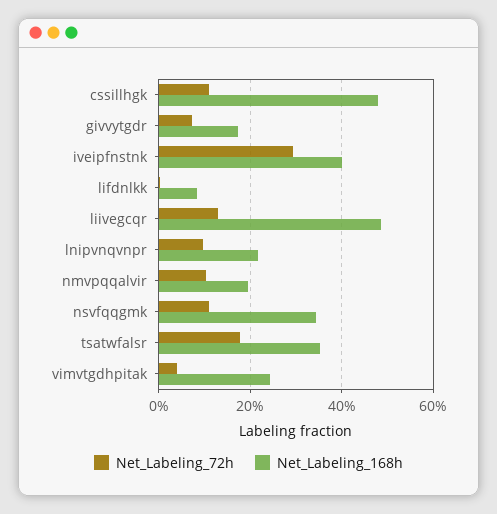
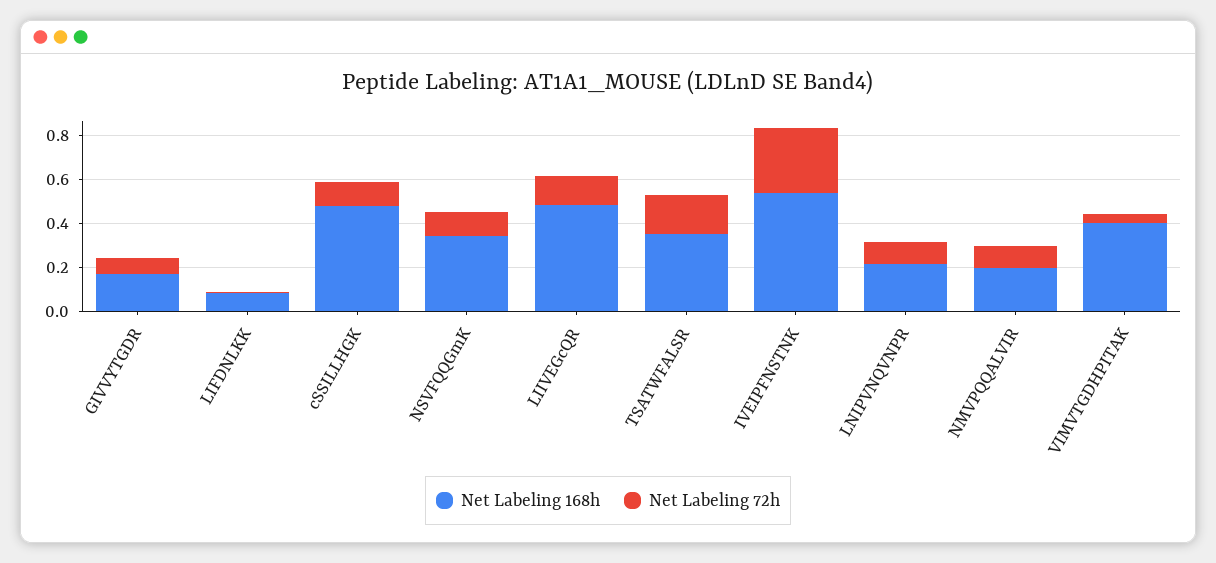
Net_Labeling_168h, iveipfnstnk: 0.4 -> 0.55
Net_Labeling_168h, vimvtgdhpitak: 0.24 -> 0.4

